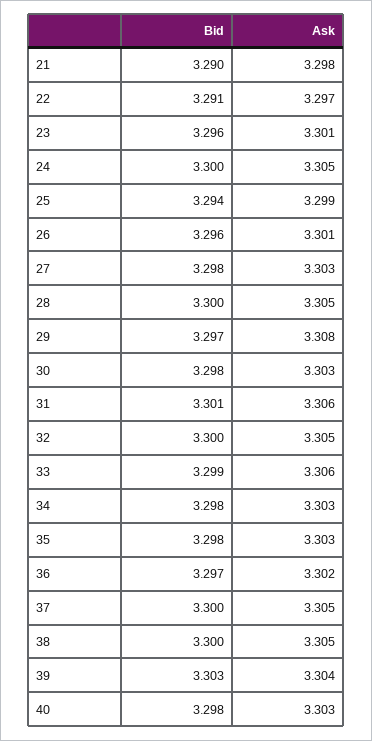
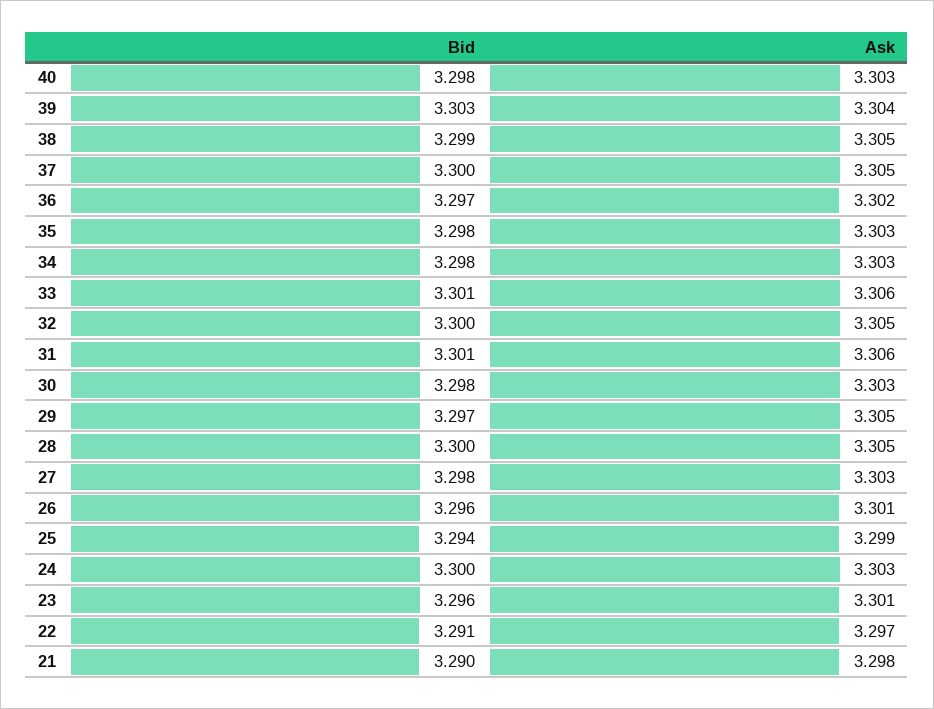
Ask, 24: 3.305 -> 3.303
Ask, 29: 3.308 -> 3.305
Bid, 33: 3.299 -> 3.301
Bid, 38: 3.3 -> 3.299

